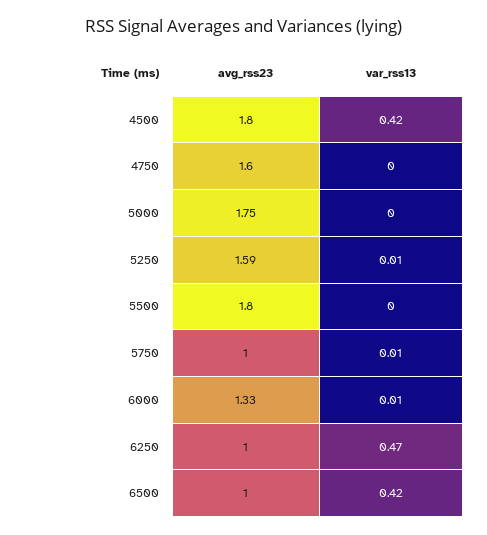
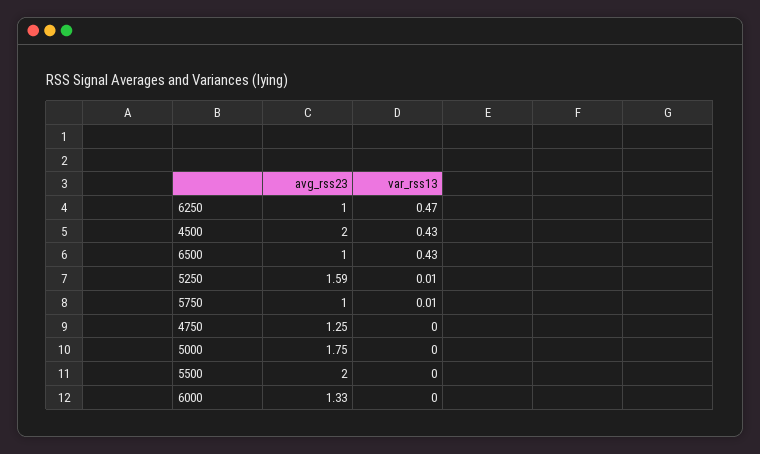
avg_rss23, 4500: 1.8 -> 2
var_rss13, 4500: 0.42 -> 0.43
avg_rss23, 4750: 1.6 -> 1.25
avg_rss23, 5500: 1.8 -> 2
var_rss13, 6000: 0.01 -> 0
var_rss13, 6500: 0.42 -> 0.43

